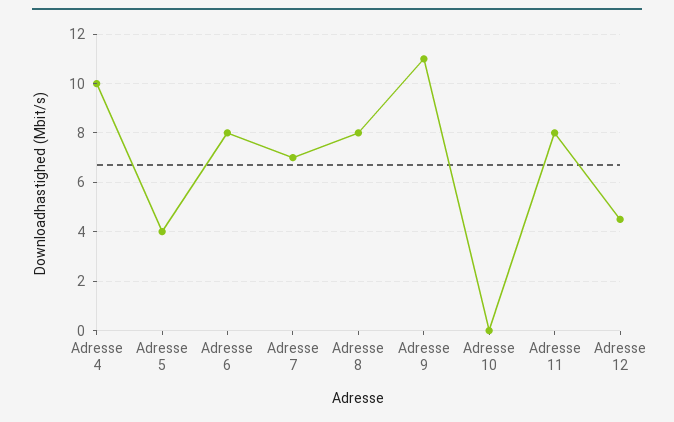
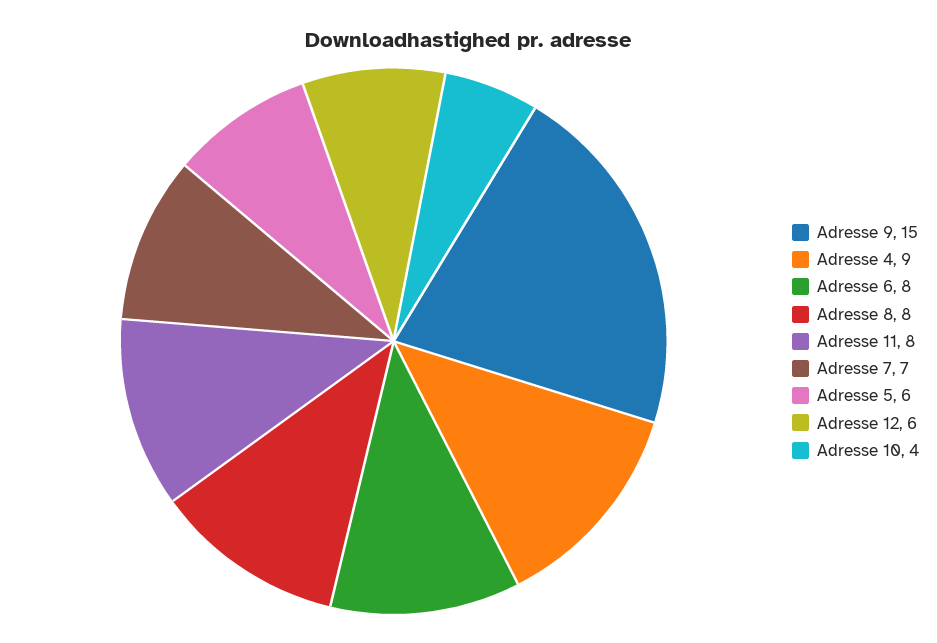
Adresse 4: 10 -> 9
Adresse 5: 4 -> 6
Adresse 9: 11 -> 15
Adresse 10: 0 -> 4
Adresse 12: 4.5 -> 6

